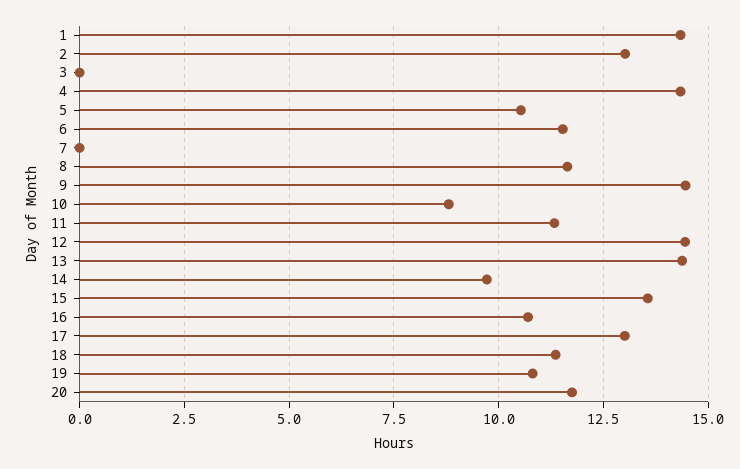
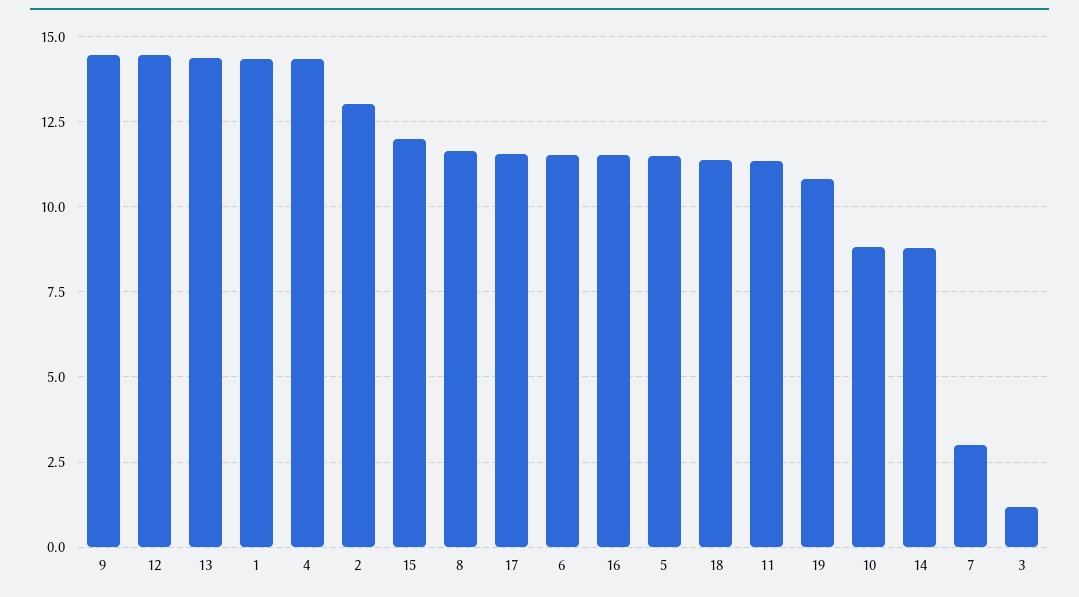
3: 0 -> 1.25
5: 10.5 -> 11.5
7: 0 -> 3
14: 9.75 -> 8.75
15: 13.5 -> 12
16: 10.75 -> 11.5
17: 13 -> 11.5
20: 11.75 -> none

